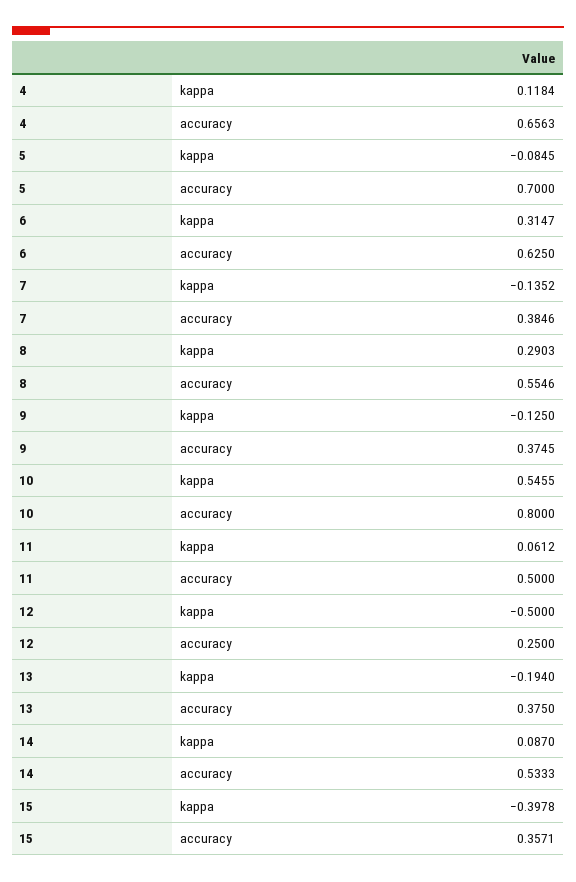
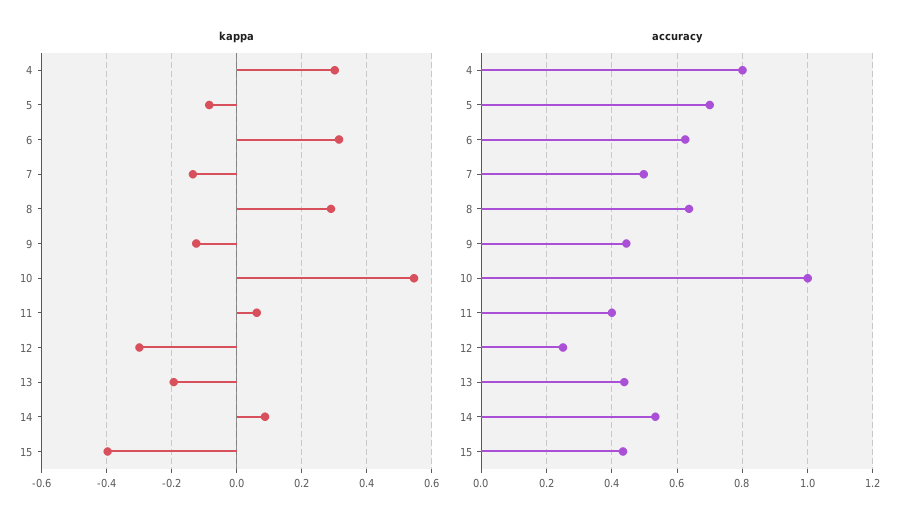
kappa, 4: 0.1184 -> 0.3
accuracy, 4: 0.6563 -> 0.8
accuracy, 7: 0.3846 -> 0.5
accuracy, 8: 0.5546 -> 0.64
accuracy, 9: 0.3745 -> 0.44
accuracy, 10: 0.8 -> 1
accuracy, 11: 0.5 -> 0.4
kappa, 12: -0.5 -> -0.3
accuracy, 13: 0.375 -> 0.44
accuracy, 15: 0.3571 -> 0.44

